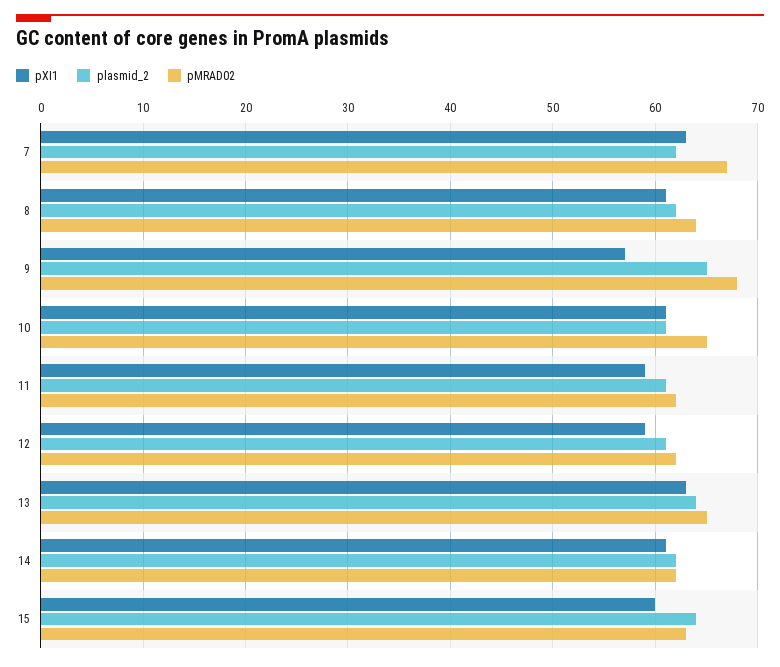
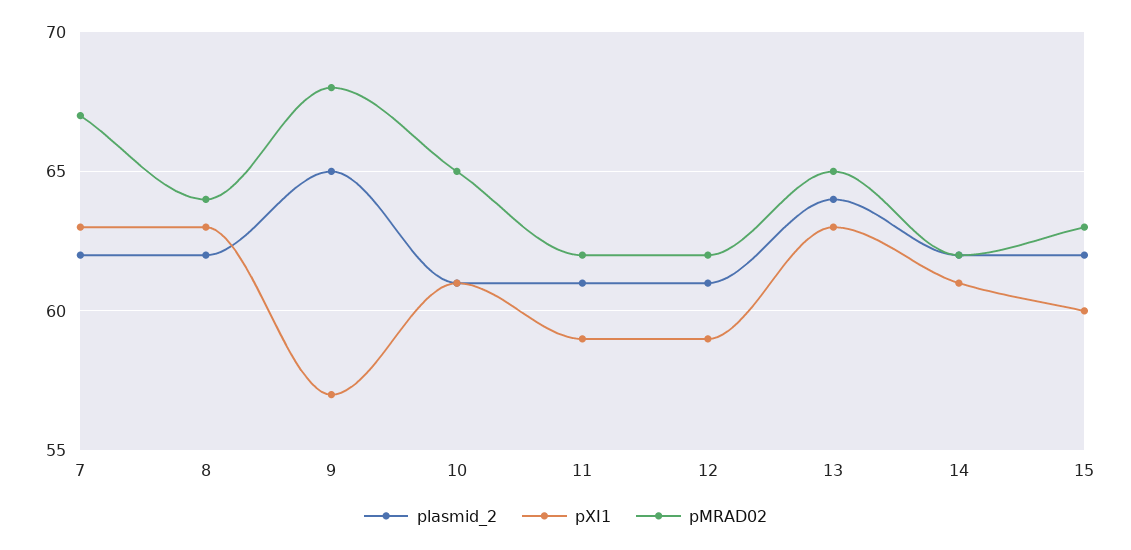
pXI1, 8: 61 -> 63
plasmid_2, 15: 64 -> 62

